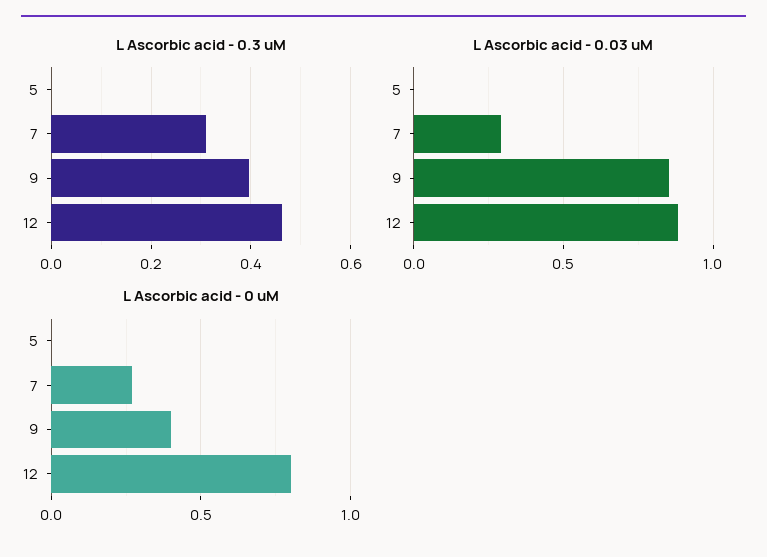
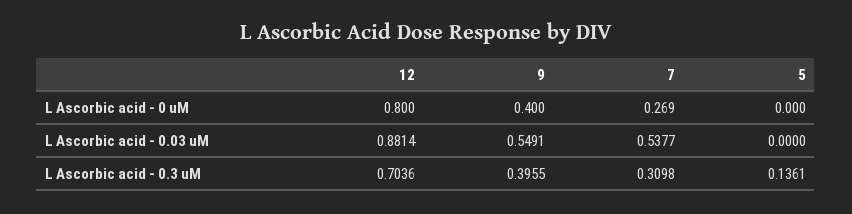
L Ascorbic acid - 0.3 uM, 5: 0 -> 0.1361
L Ascorbic acid - 0.3 uM, 12: 0.46 -> 0.7036
L Ascorbic acid - 0.03 uM, 7: 0.3 -> 0.5377
L Ascorbic acid - 0.03 uM, 9: 0.85 -> 0.5491

